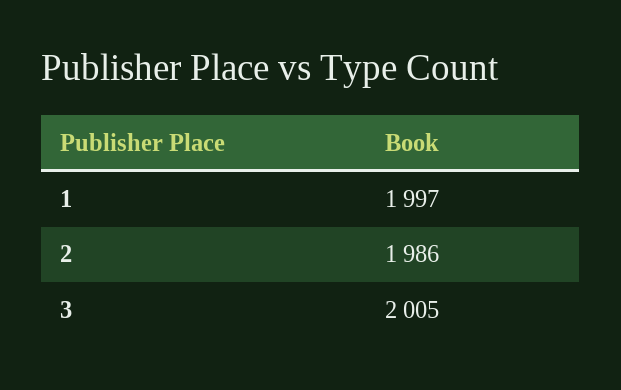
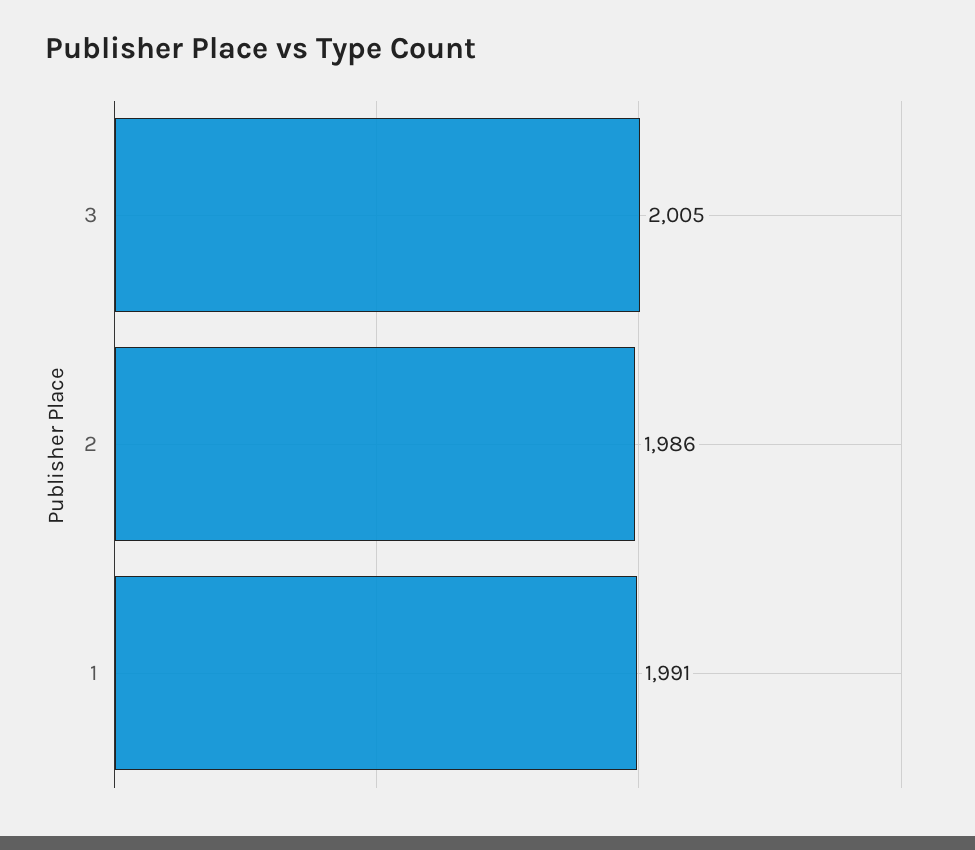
1: 1997 -> 1991

